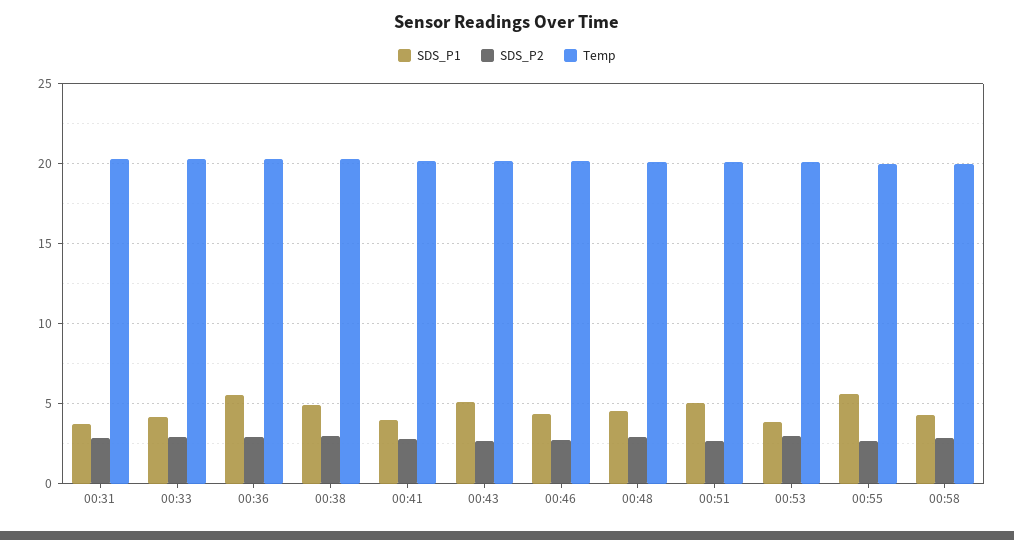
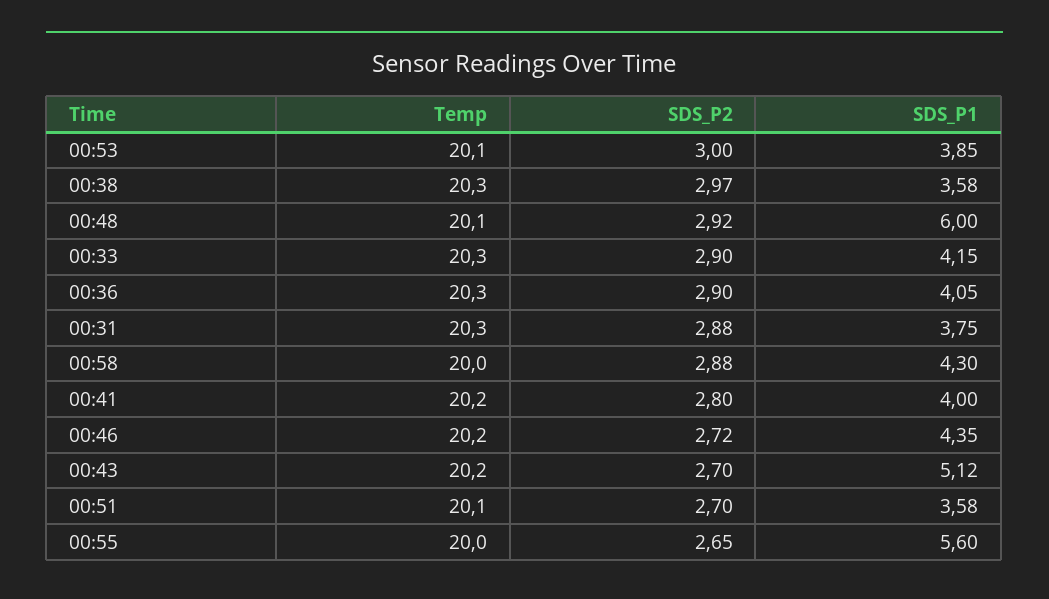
SDS_P1, 00:36: 5.5 -> 4.05
SDS_P1, 00:38: 5 -> 3.58
SDS_P1, 00:48: 4.5 -> 6
SDS_P1, 00:51: 5 -> 3.58

